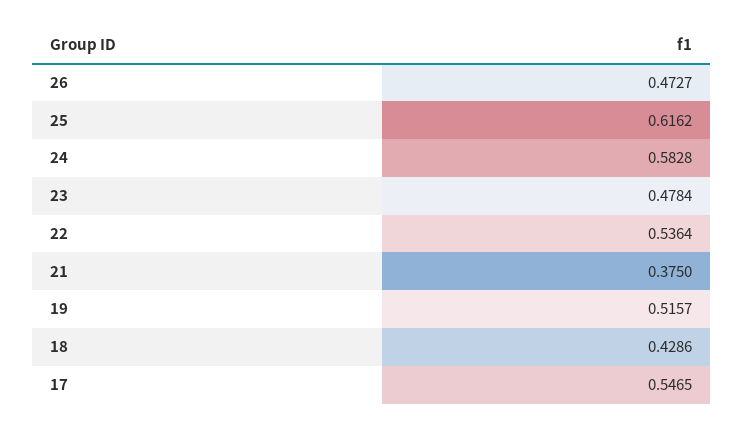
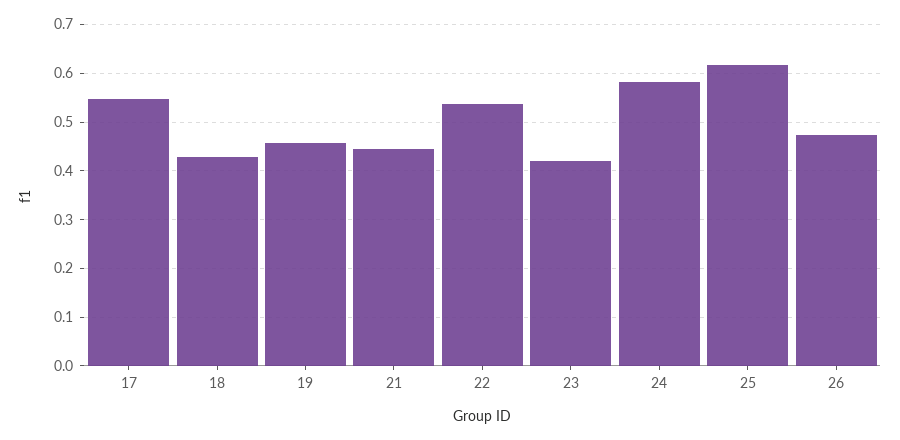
23: 0.4784 -> 0.42
21: 0.375 -> 0.44
19: 0.5157 -> 0.46

